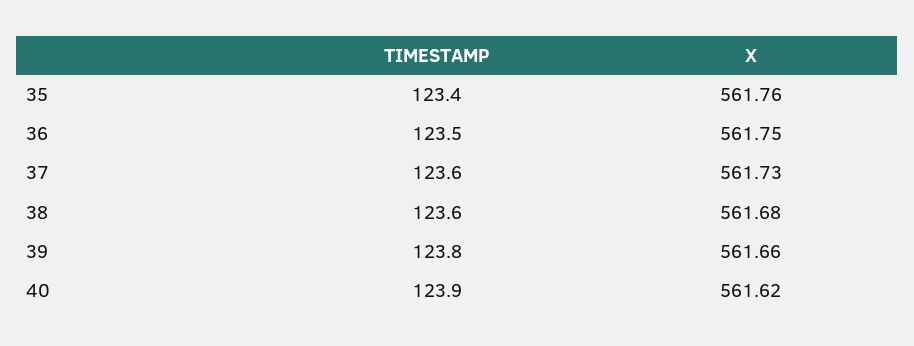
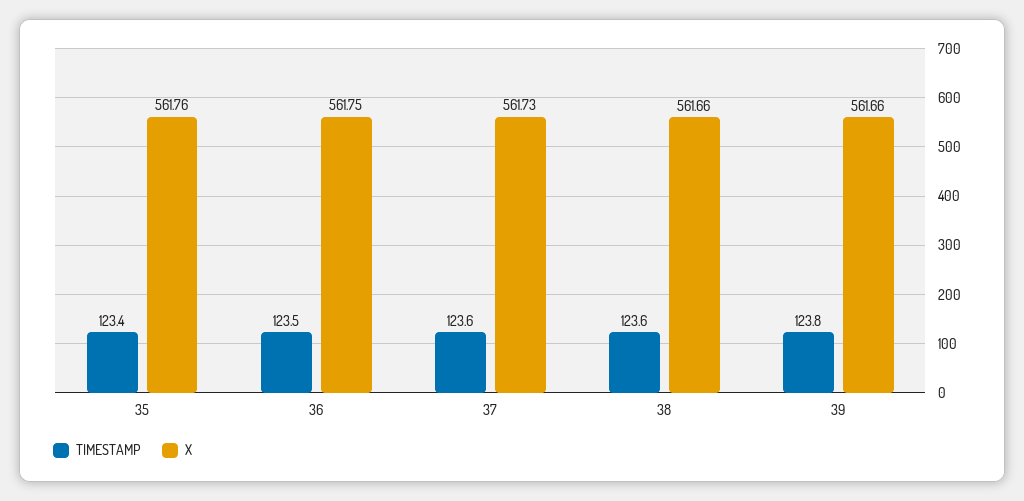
X, 38: 561.68 -> 561.66
TIMESTAMP, 40: 123.9 -> none
X, 40: 561.62 -> none

